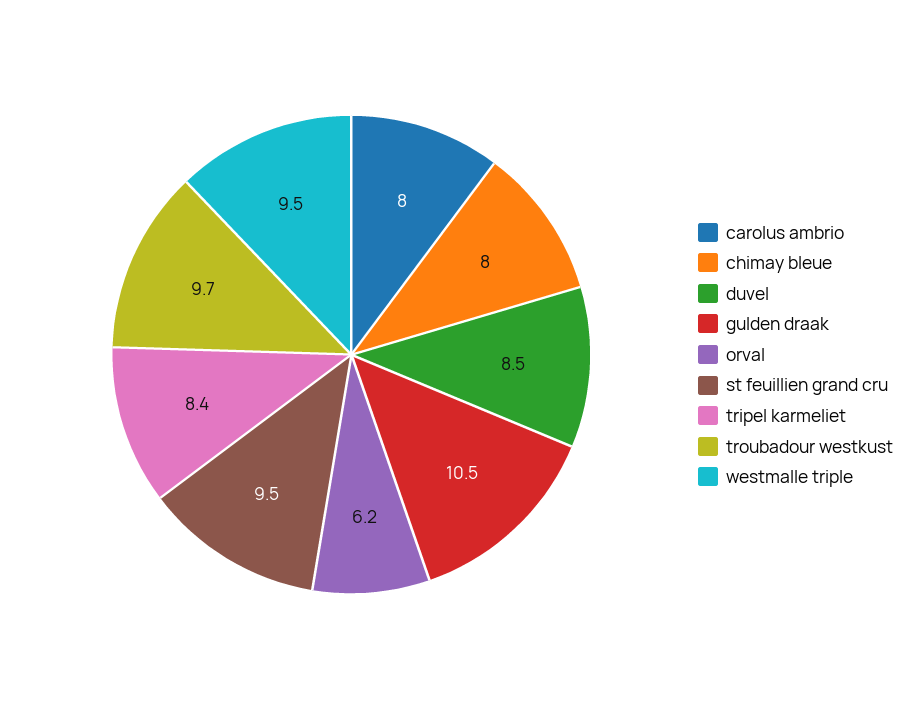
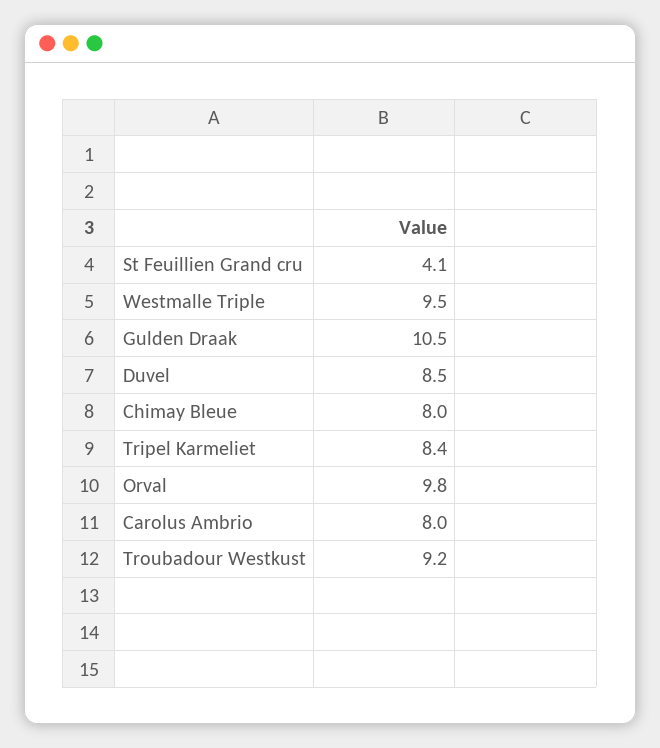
orval: 6.2 -> 9.8
st feuillien grand cru: 9.5 -> 4.1
troubadour westkust: 9.7 -> 9.2

